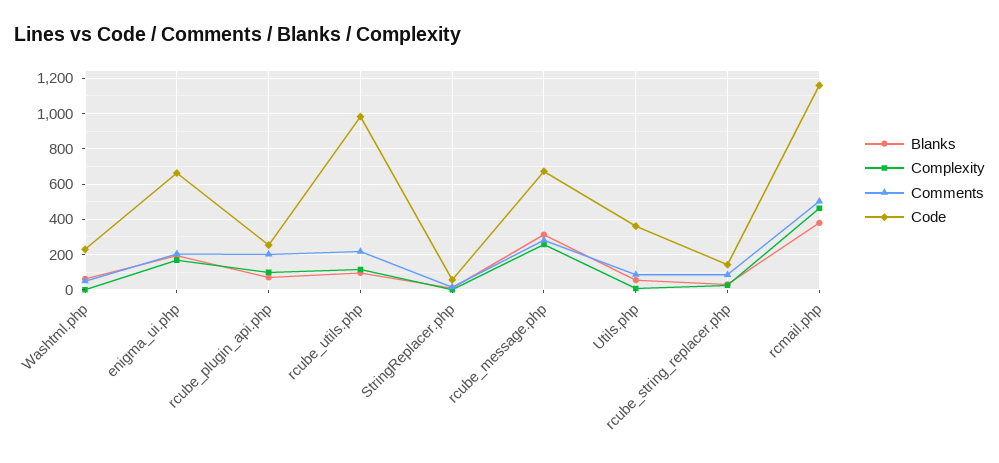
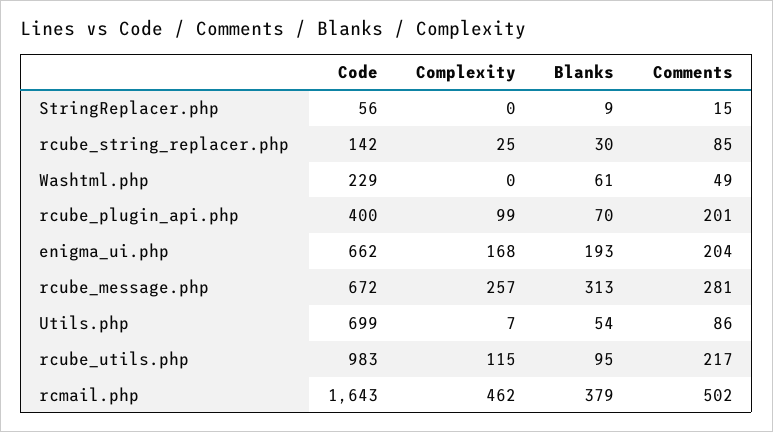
Code, rcube_plugin_api.php: 250 -> 400
Code, Utils.php: 350 -> 699
Code, rcmail.php: 1150 -> 1643

